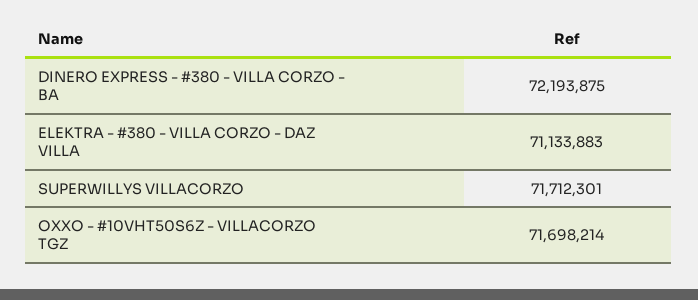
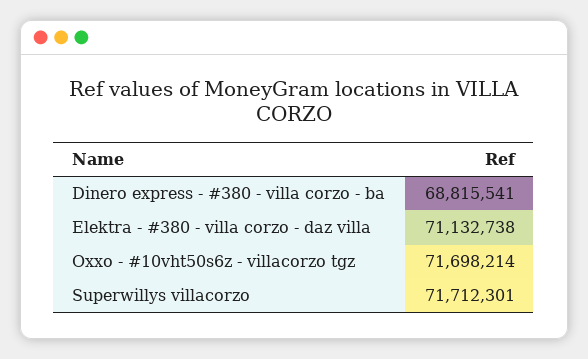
DINERO EXPRESS - #380 - VILLA CORZO - BA: 72193875 -> 68815541
ELEKTRA - #380 - VILLA CORZO - DAZ VILLA: 71133883 -> 71132738

